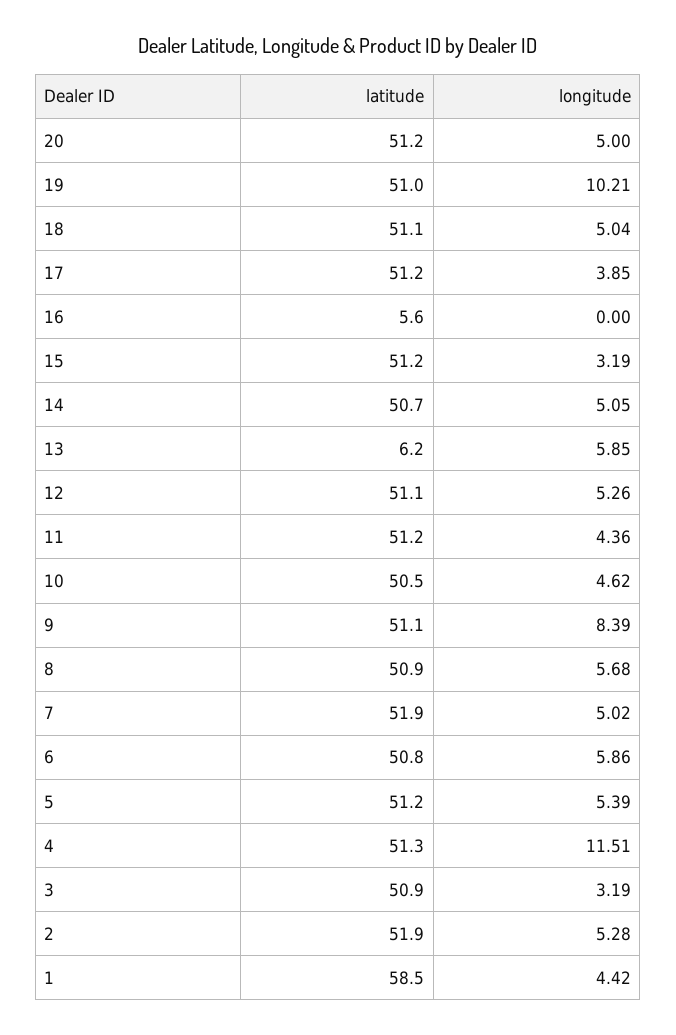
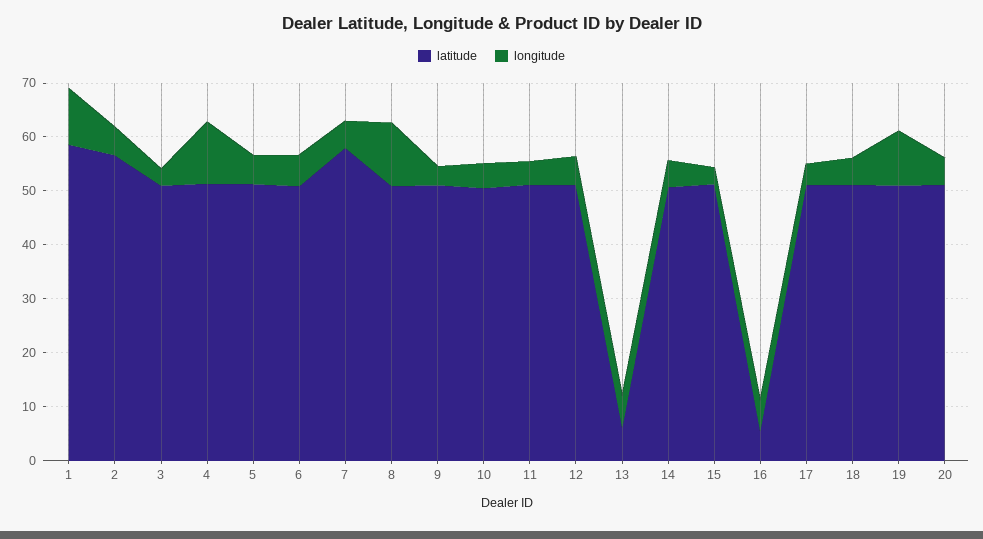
longitude, 16: 0 -> 6
longitude, 9: 8.39 -> 4
longitude, 8: 5.68 -> 12
latitude, 7: 51.9 -> 58
latitude, 2: 51.9 -> 56
longitude, 1: 4.42 -> 10

